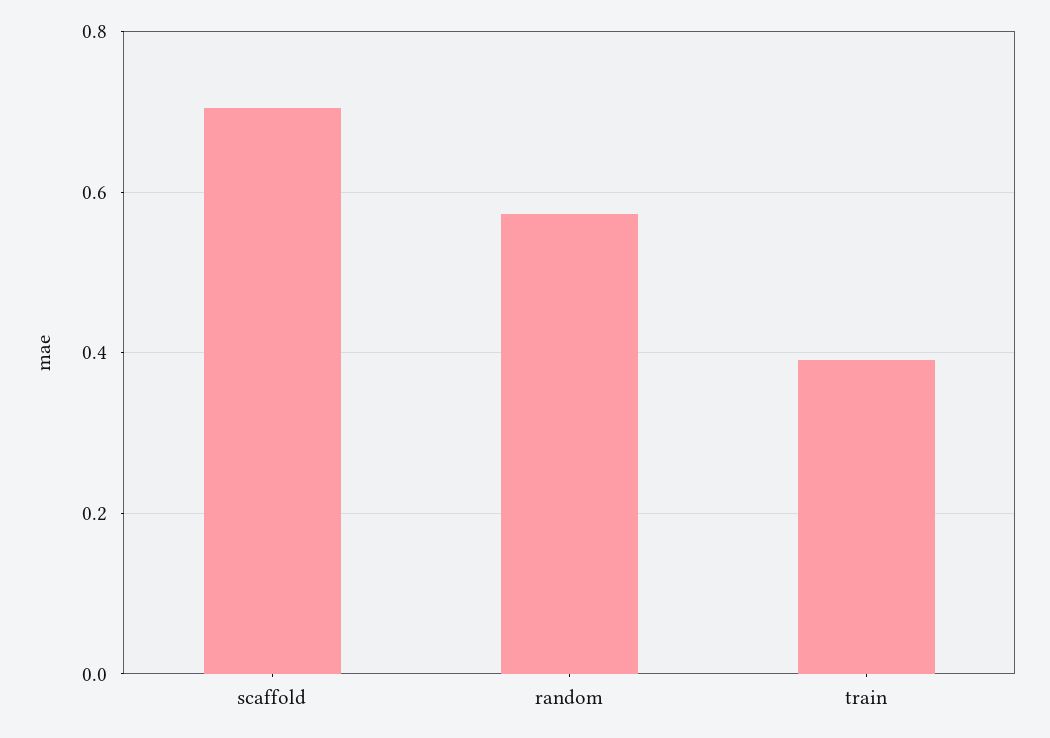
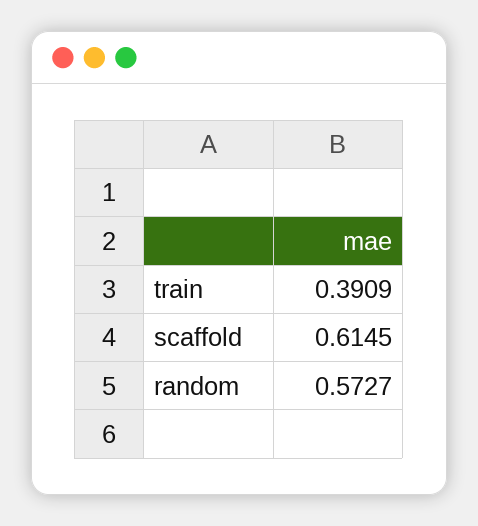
scaffold: 0.7 -> 0.6145

